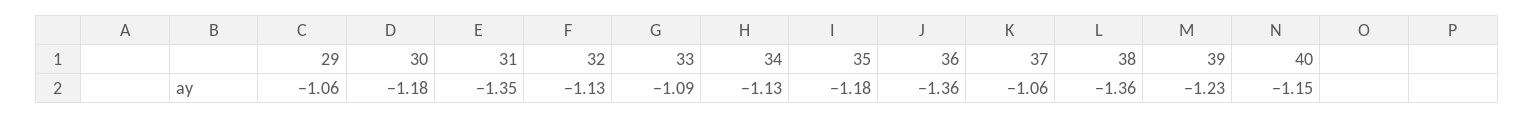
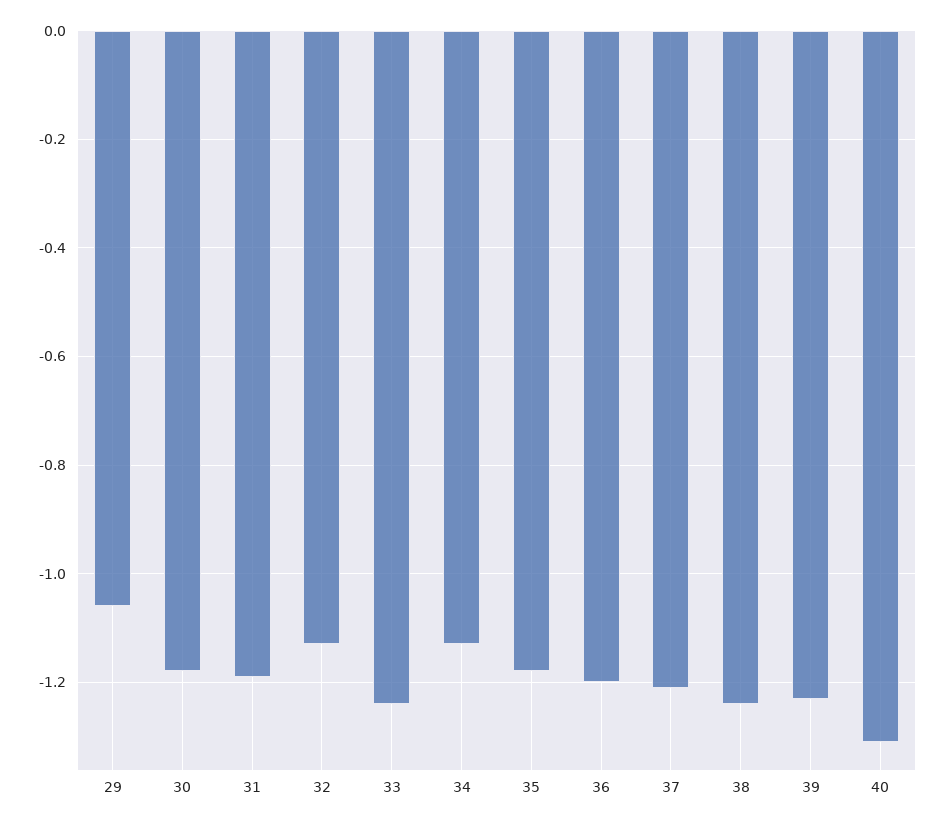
31: -1.35 -> -1.2
33: -1.09 -> -1.25
36: -1.36 -> -1.2
37: -1.06 -> -1.2
38: -1.36 -> -1.25
40: -1.15 -> -1.3

